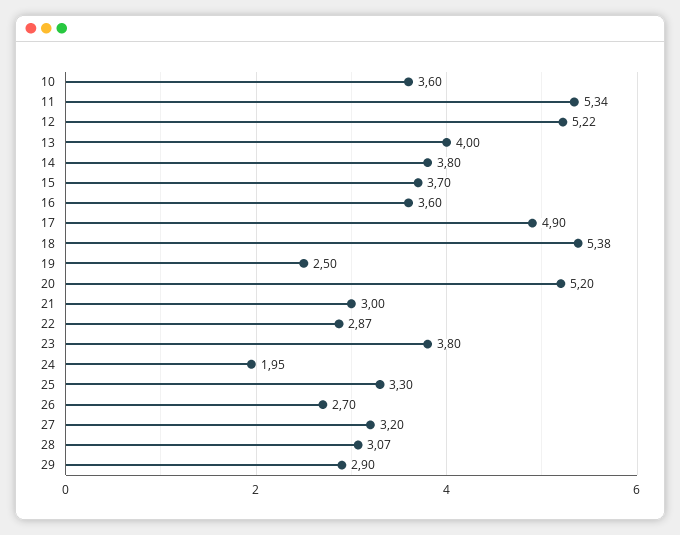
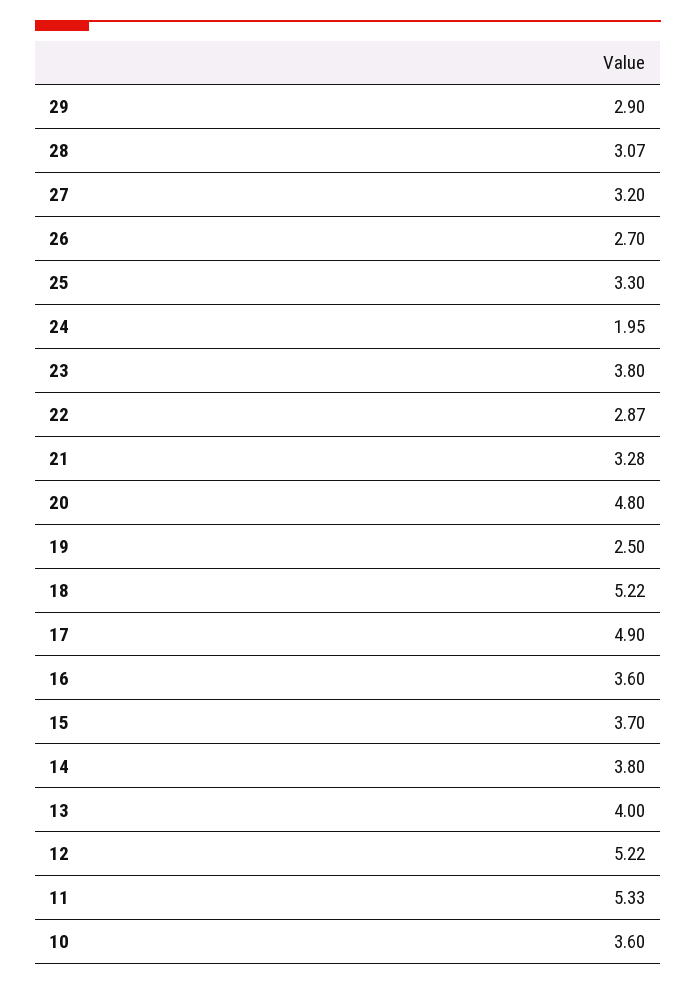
11: 5.34 -> 5.33
18: 5.38 -> 5.22
20: 5.2 -> 4.8
21: 3 -> 3.28

